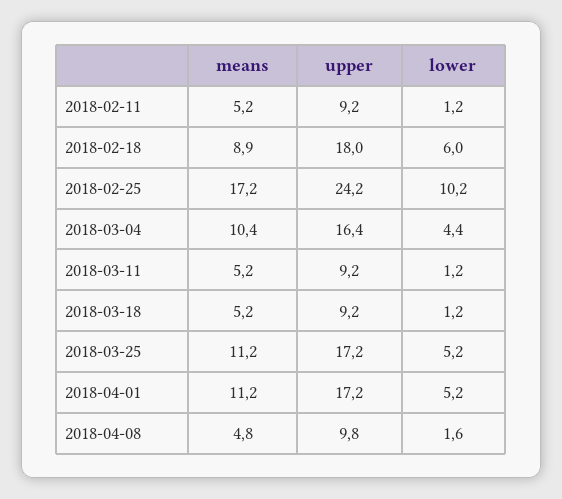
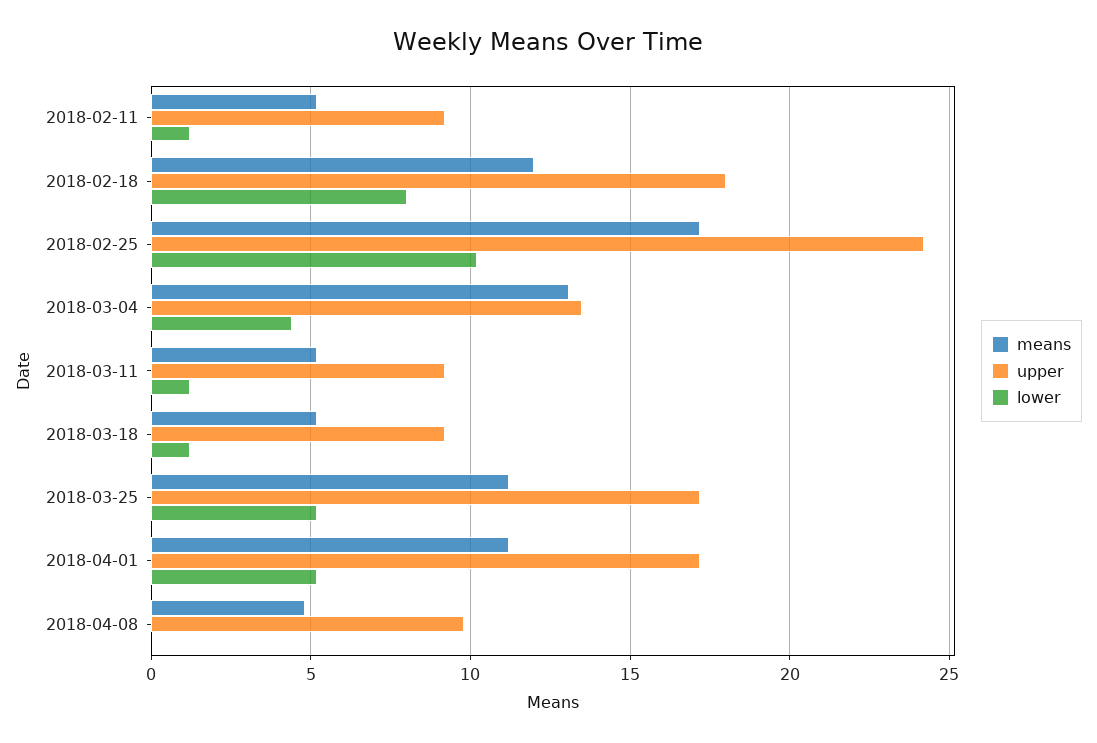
means, 2018-02-18: 8.9 -> 12
lower, 2018-02-18: 6 -> 8
means, 2018-03-04: 10.4 -> 13
upper, 2018-03-04: 16.4 -> 13.5
lower, 2018-04-08: 1.6 -> 0

